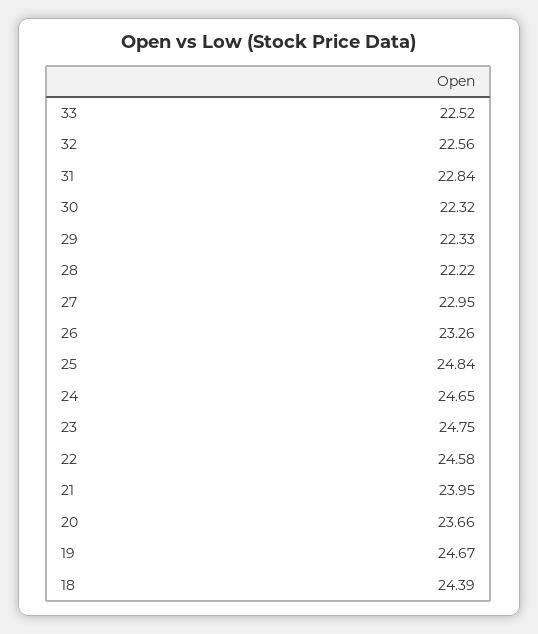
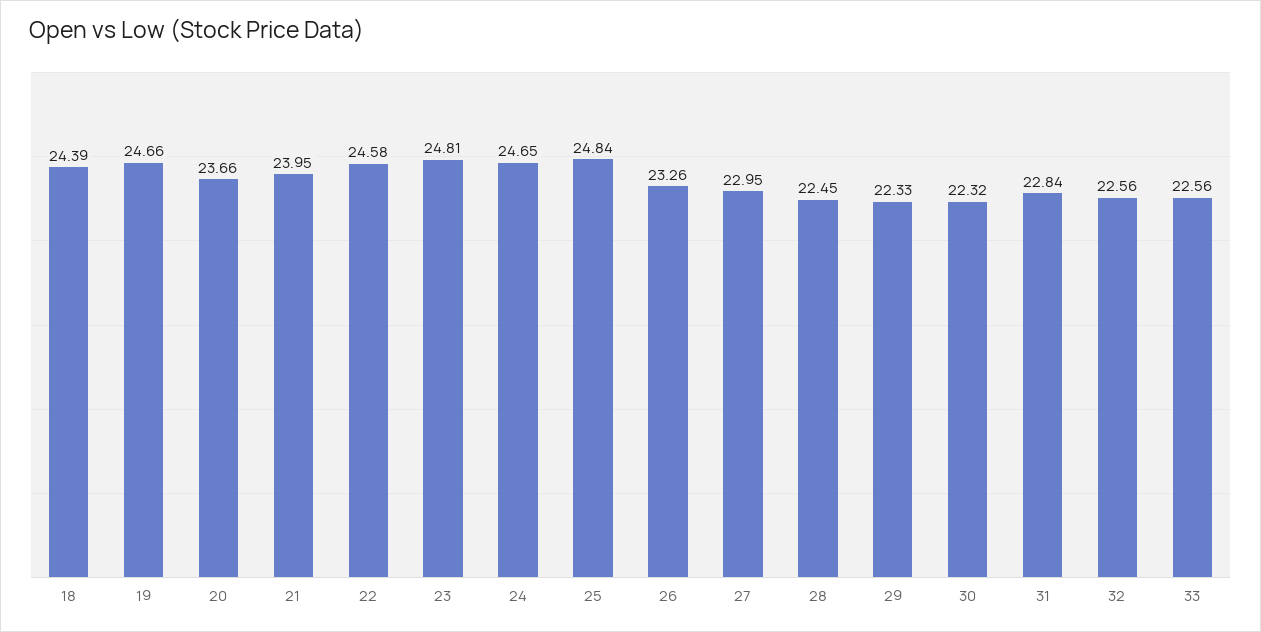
33: 22.52 -> 22.56
28: 22.22 -> 22.45
23: 24.75 -> 24.81
19: 24.67 -> 24.66

